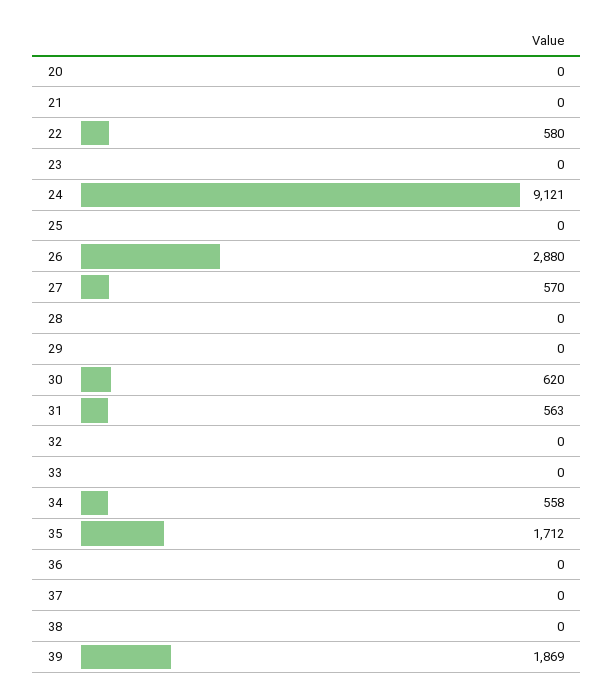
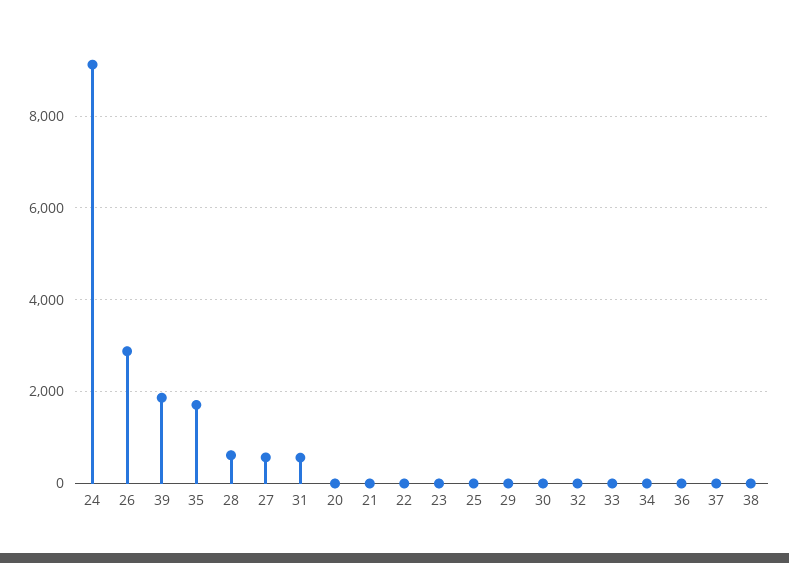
22: 580 -> 0
28: 0 -> 600
30: 620 -> 0
34: 558 -> 0

